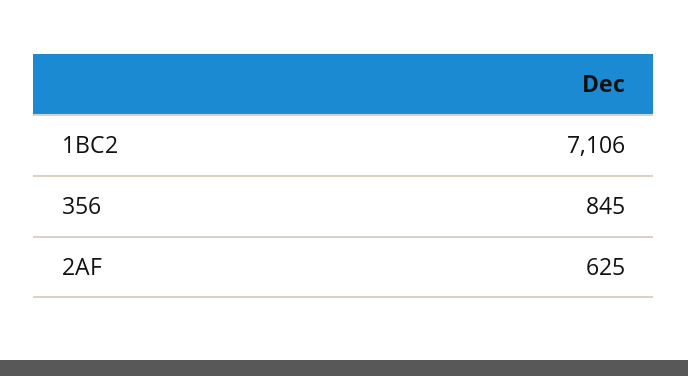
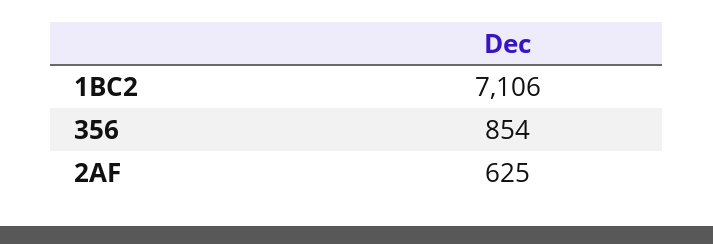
356: 845 -> 854

